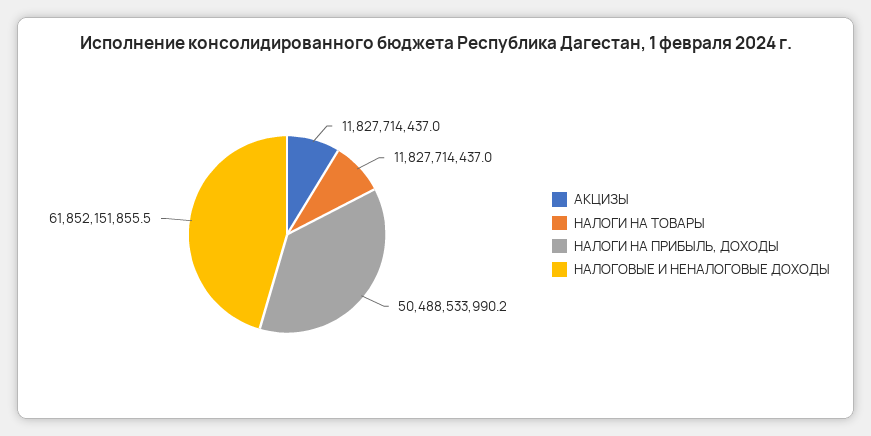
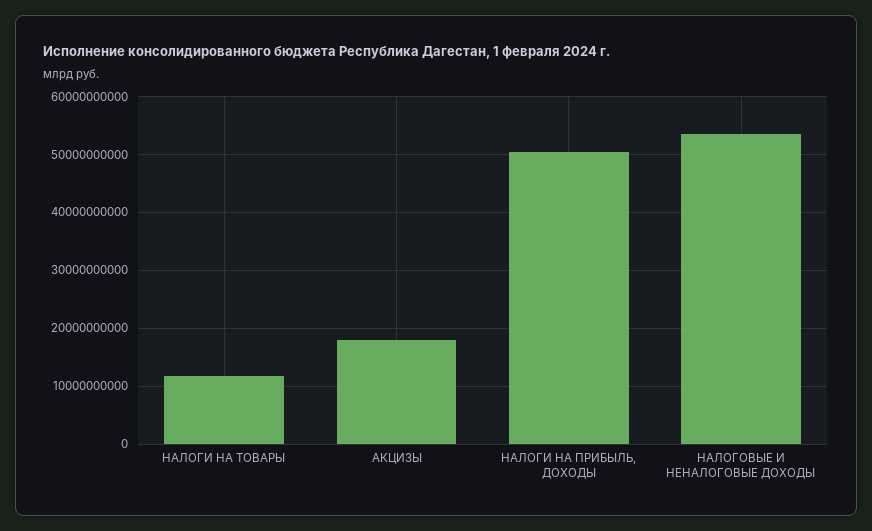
АКЦИЗЫ: 11827714437 -> 18000000000
НАЛОГОВЫЕ И НЕНАЛОГОВЫЕ ДОХОДЫ: 61852151855.5 -> 54000000000

